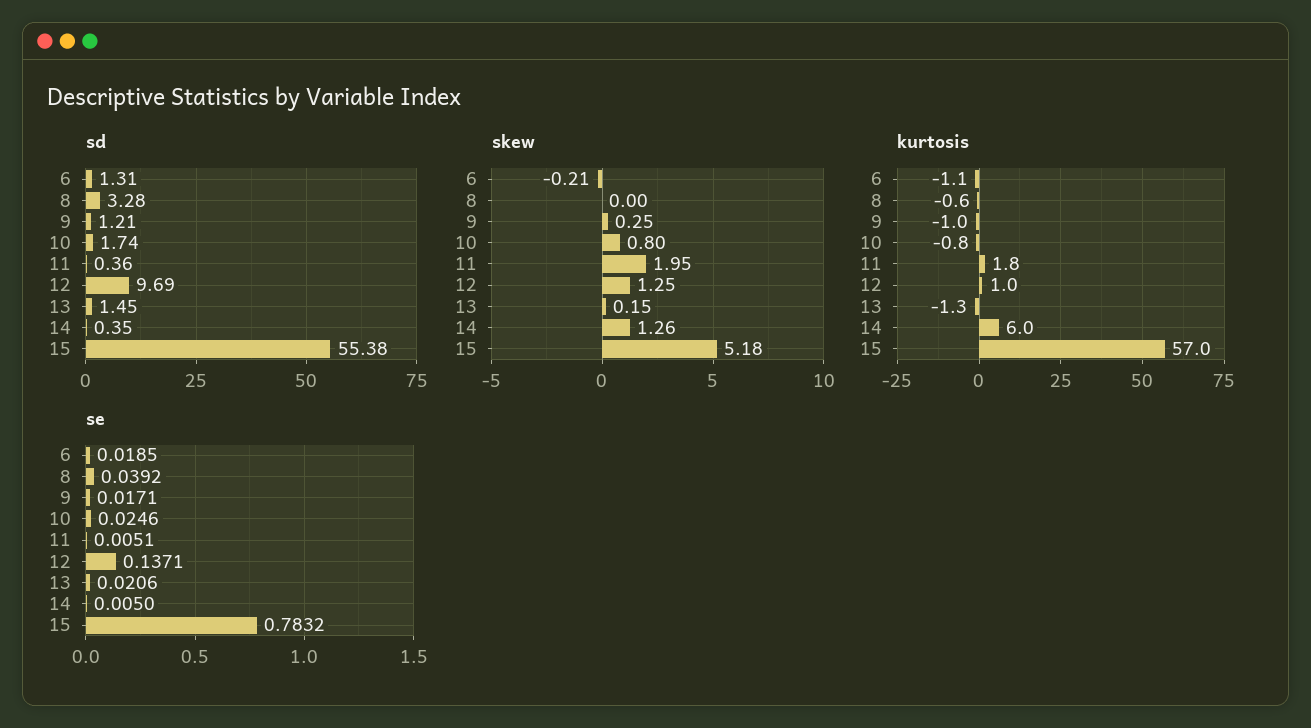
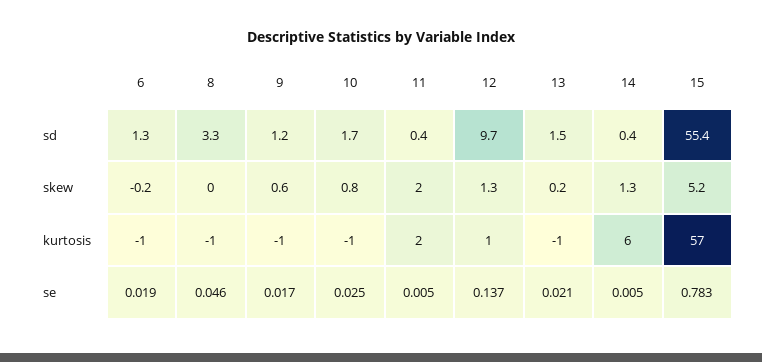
skew, 9: 0.25 -> 0.6
se, 8: 0.0392 -> 0.046

